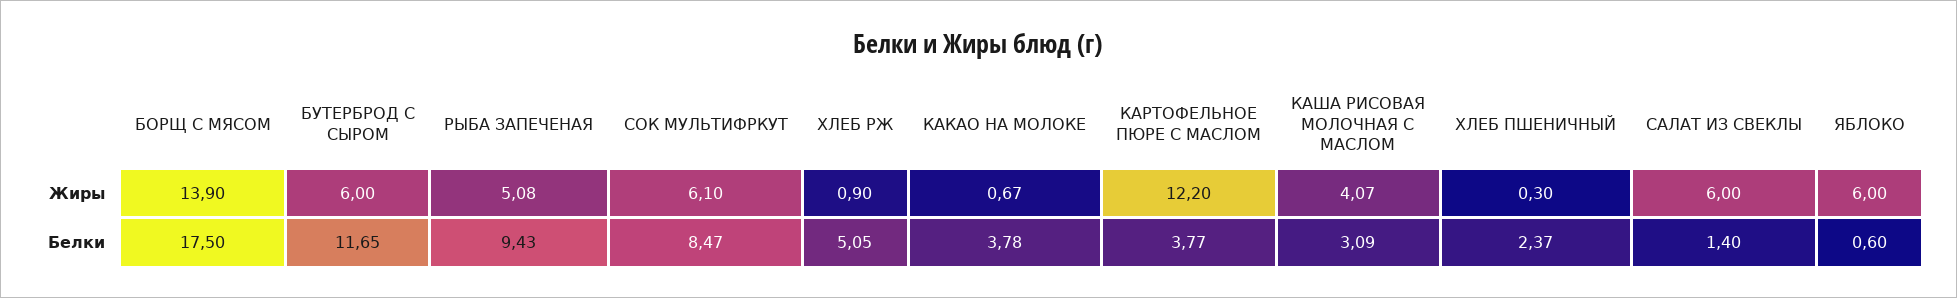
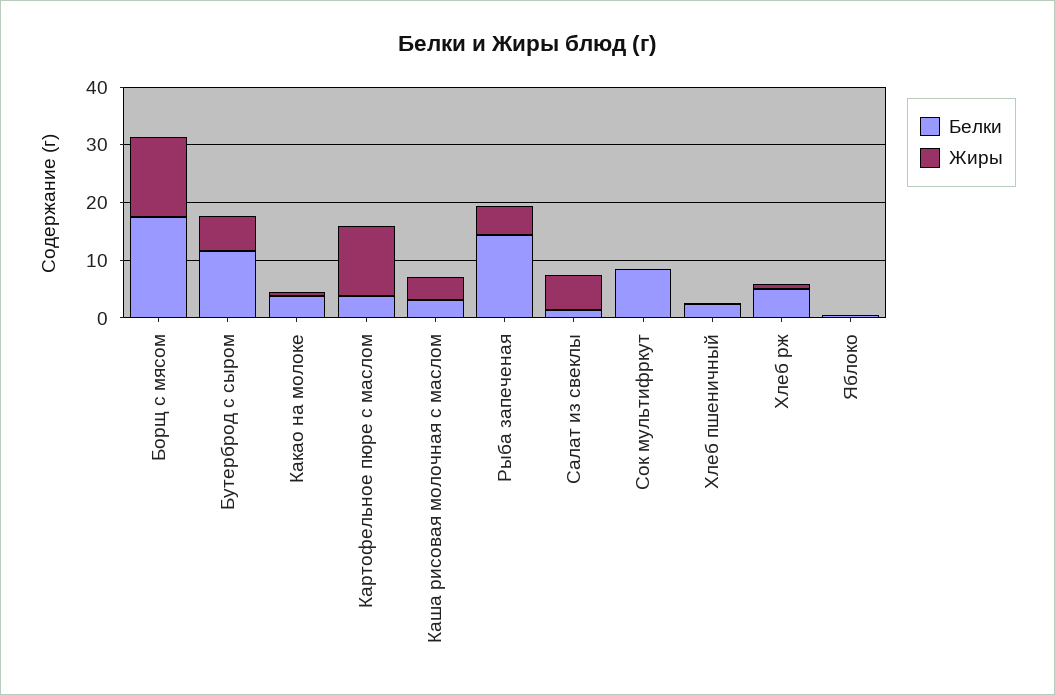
Жиры, СОК МУЛЬТИФРКУТ: 6.1 -> 0
Жиры, ЯБЛОКО: 6 -> 0
Белки, РЫБА ЗАПЕЧЕНАЯ: 9.43 -> 14

